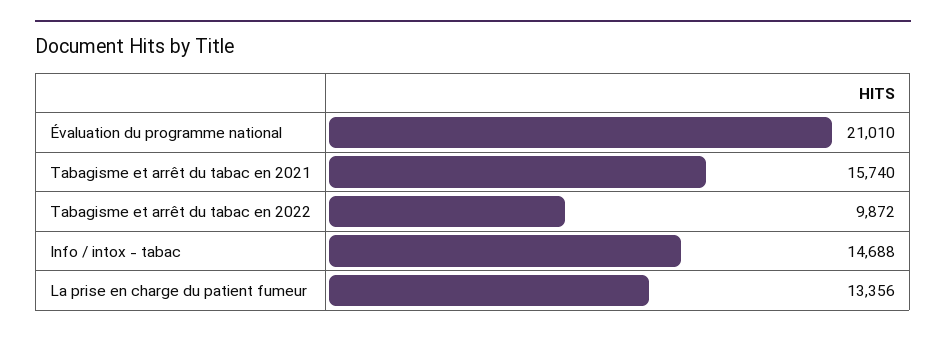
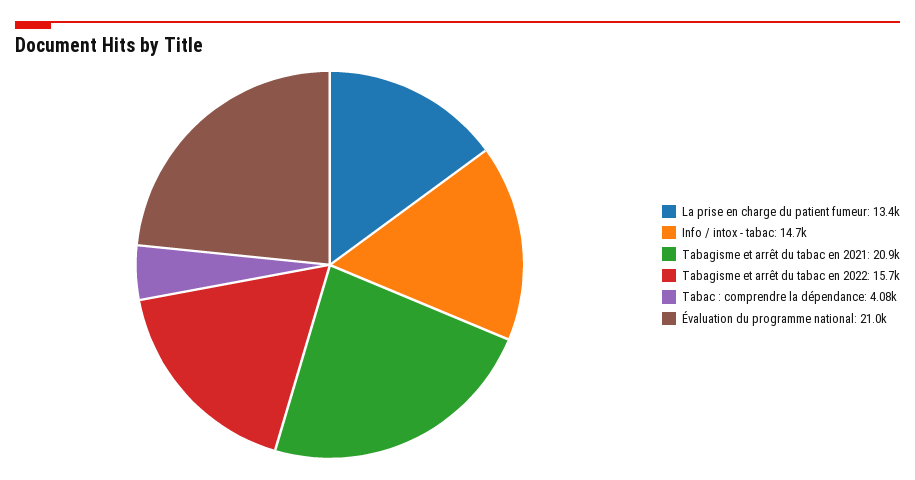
Tabagisme et arrêt du tabac en 2021: 15740 -> 20900
Tabagisme et arrêt du tabac en 2022: 9872 -> 15700
Tabac : comprendre la dépendance: none -> 4080

